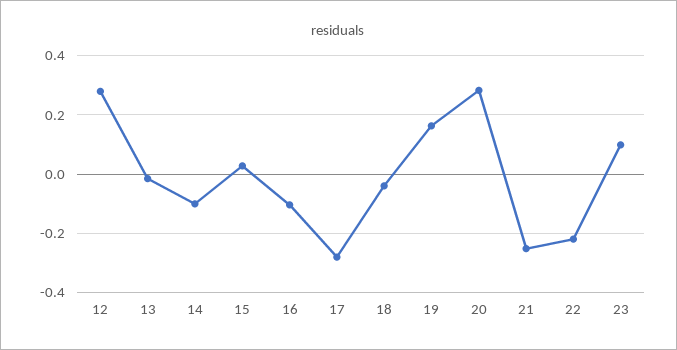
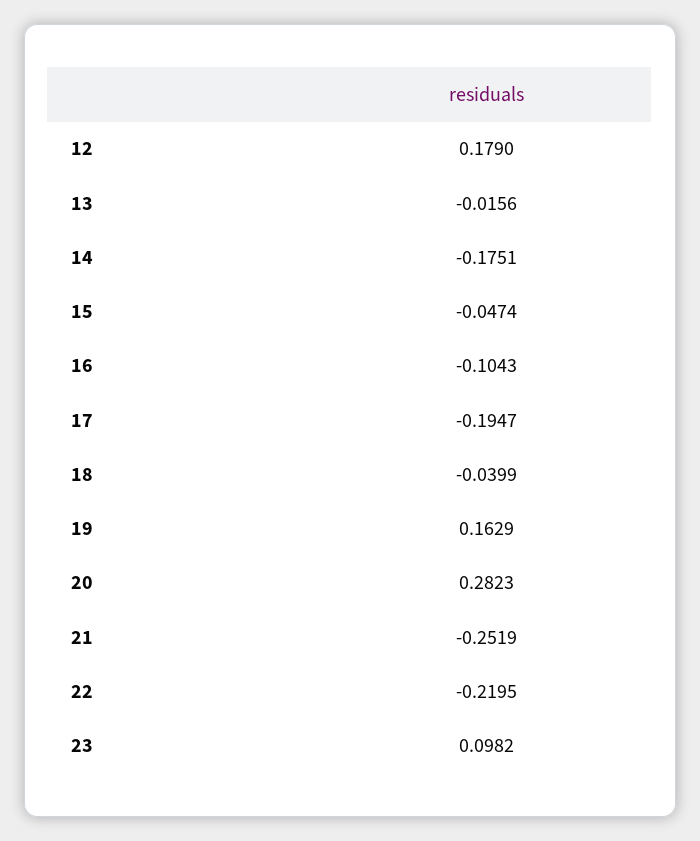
12: 0.275 -> 0.179
14: -0.1 -> -0.1751
15: 0.025 -> -0.0474
17: -0.275 -> -0.1947

